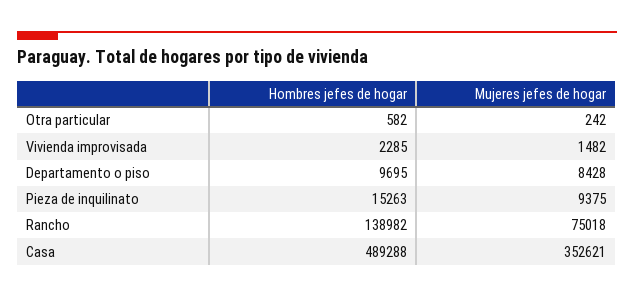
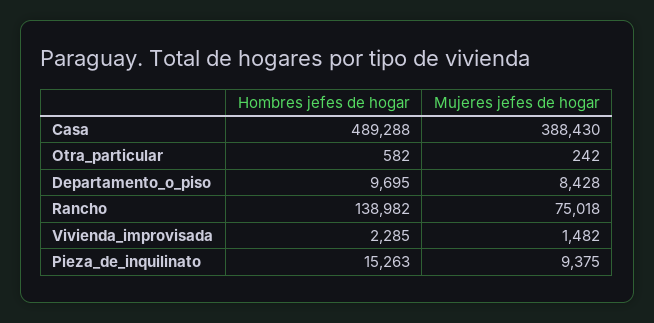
Mujeres jefes de hogar, Casa: 352621 -> 388430

